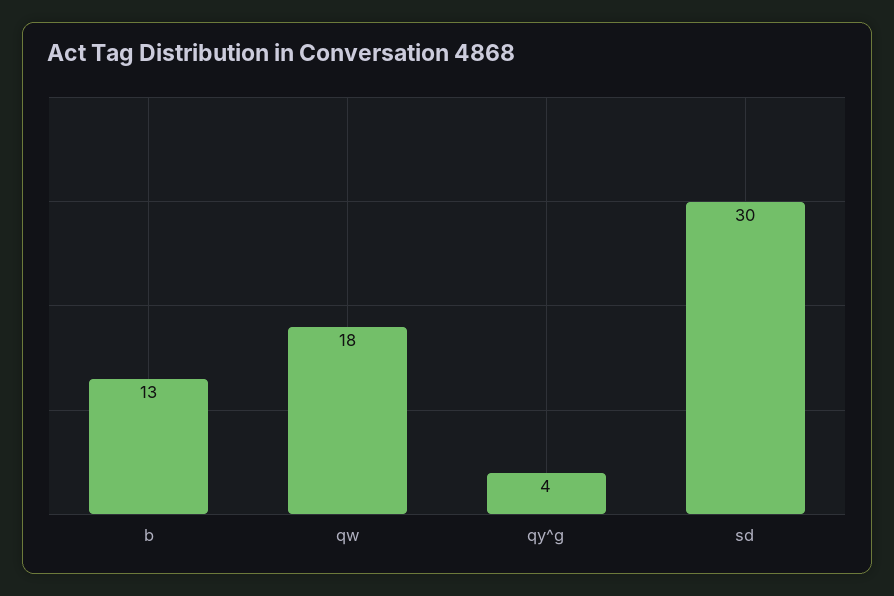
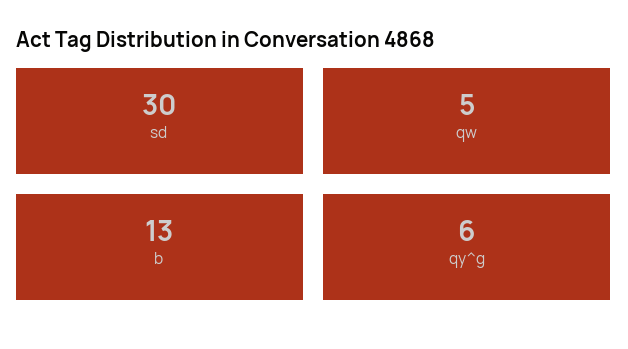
qw: 18 -> 5
qy^g: 4 -> 6

